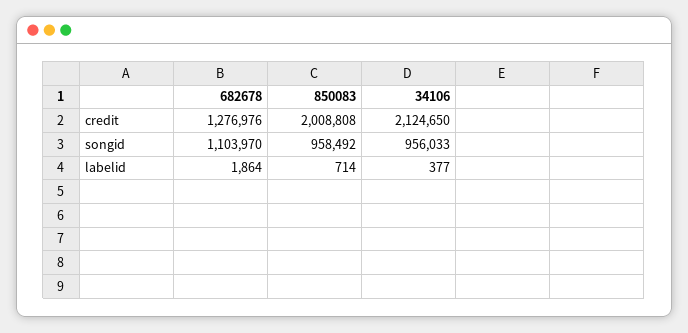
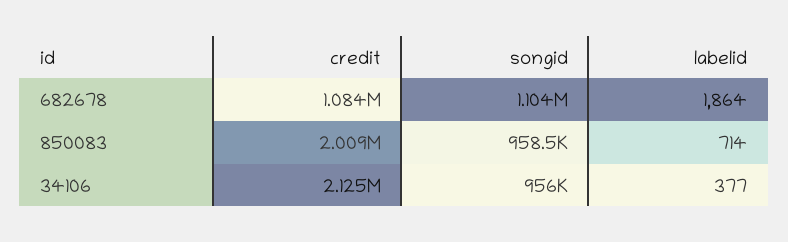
682678, credit: 1276976 -> 1084000

